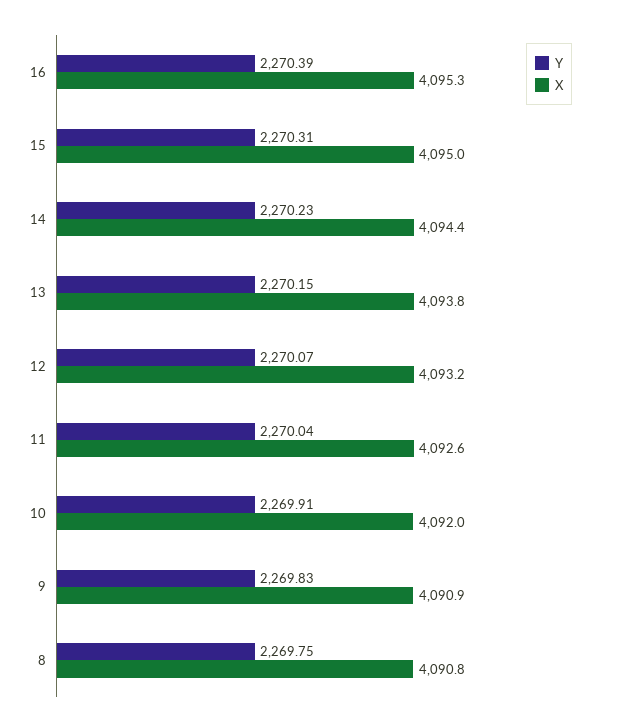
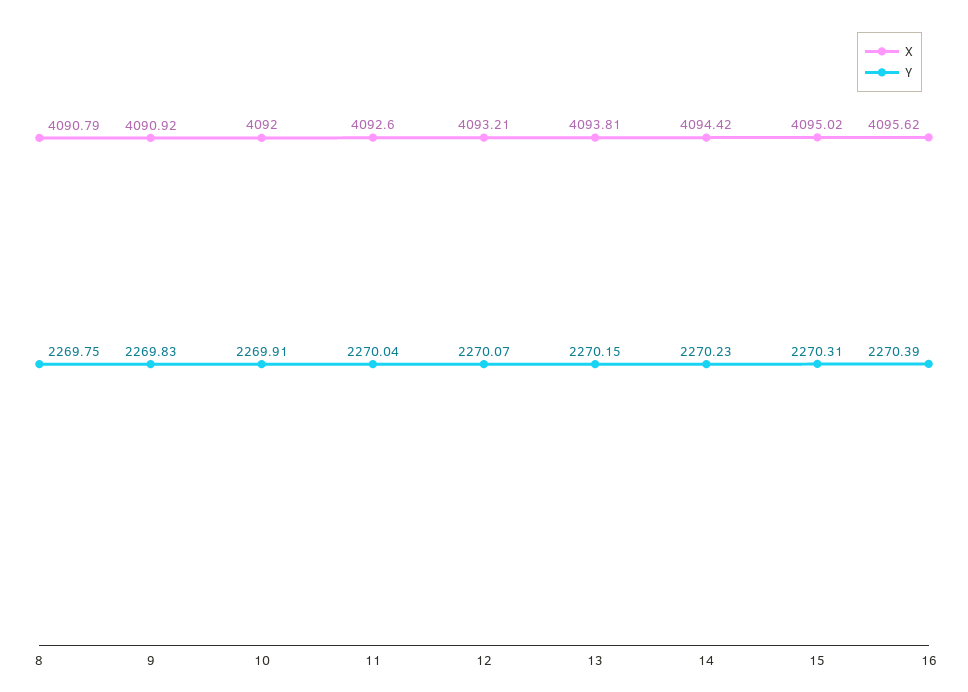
X, 16: 4095.3 -> 4095.62

